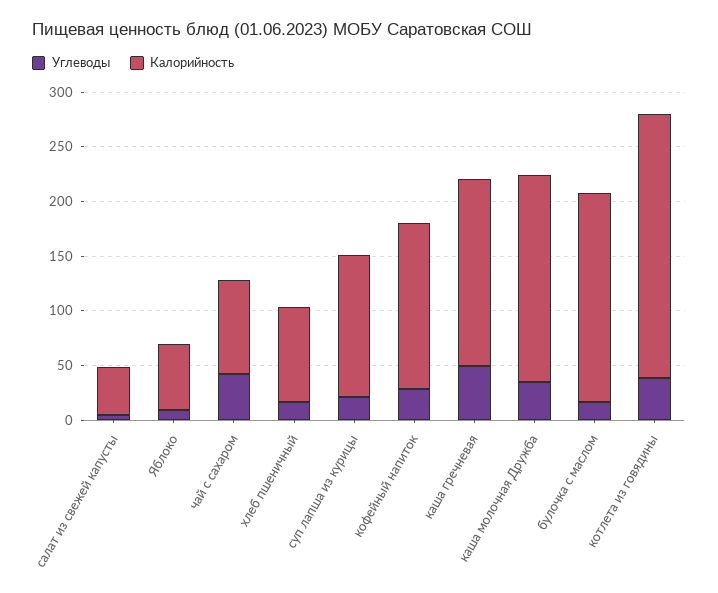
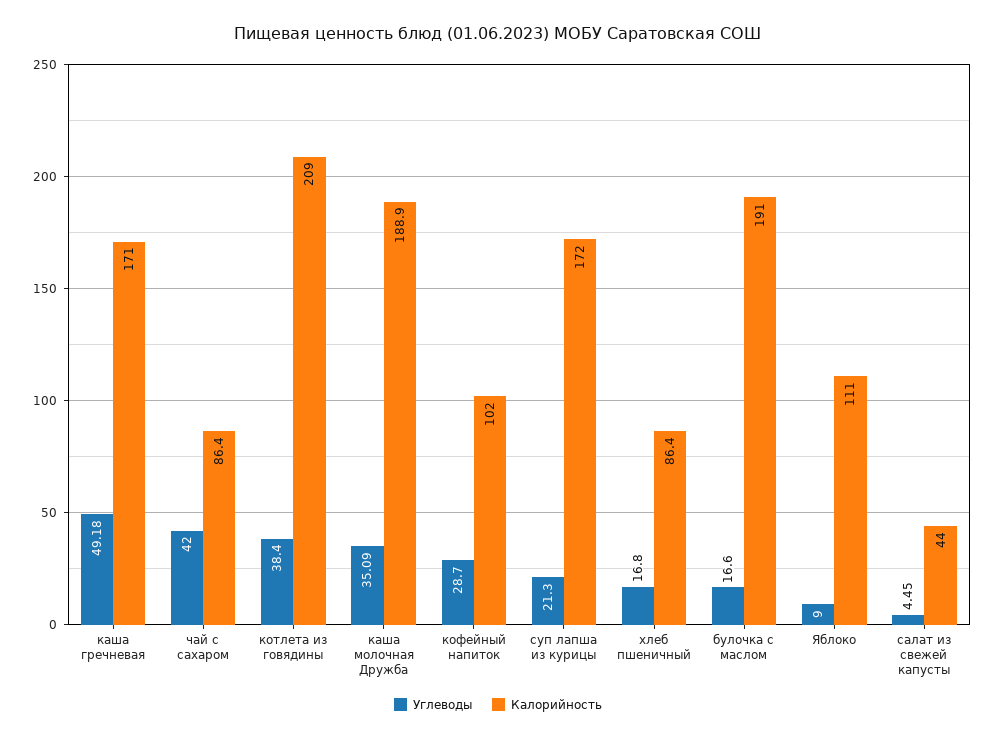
Калорийность, Яблоко: 60 -> 111
Калорийность, суп лапша из курицы: 130 -> 172
Калорийность, кофейный напиток: 150 -> 102
Калорийность, котлета из говядины: 240 -> 209

